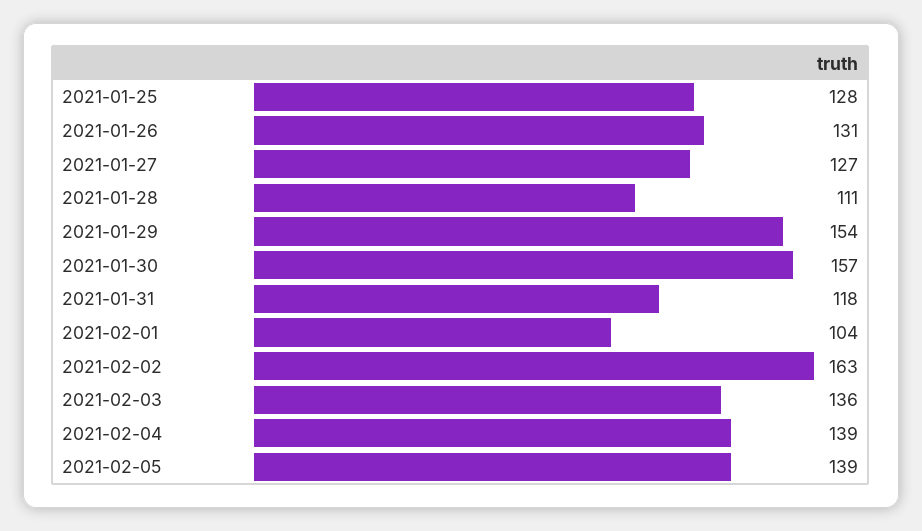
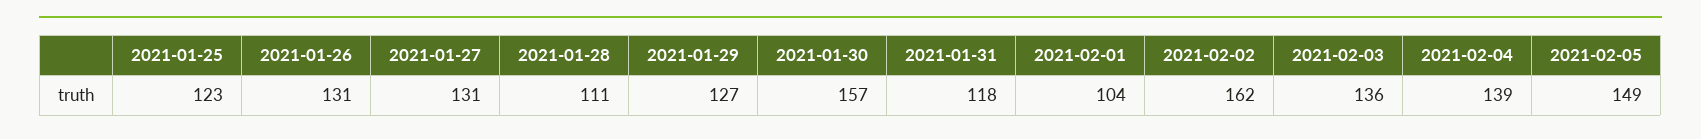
2021-01-25: 128 -> 123
2021-01-27: 127 -> 131
2021-01-29: 154 -> 127
2021-02-02: 163 -> 162
2021-02-05: 139 -> 149

